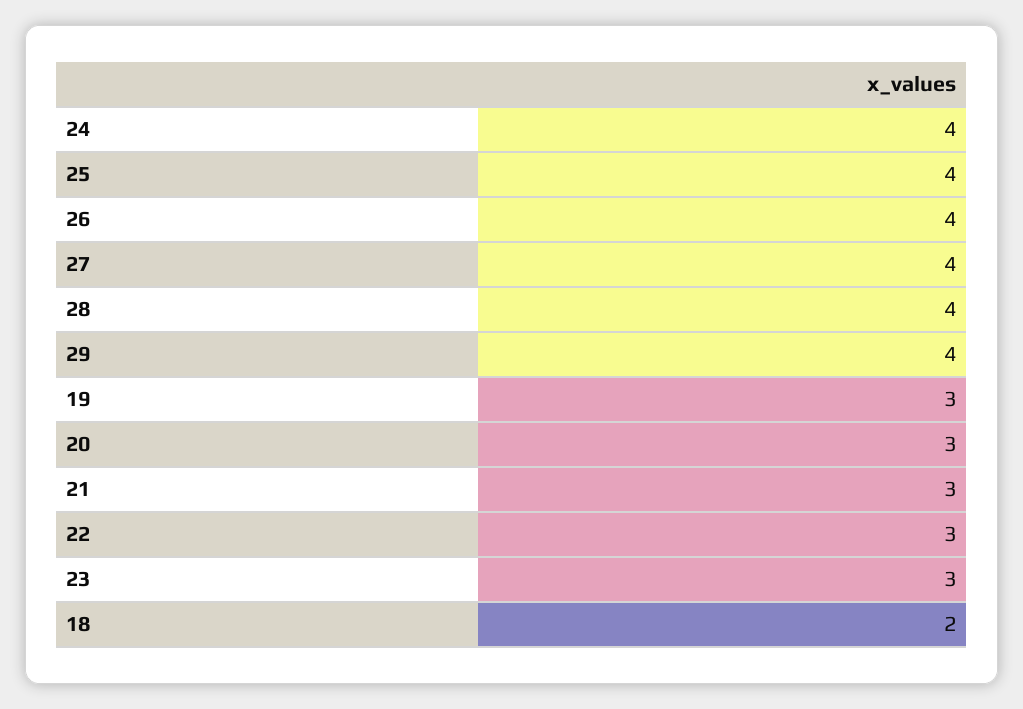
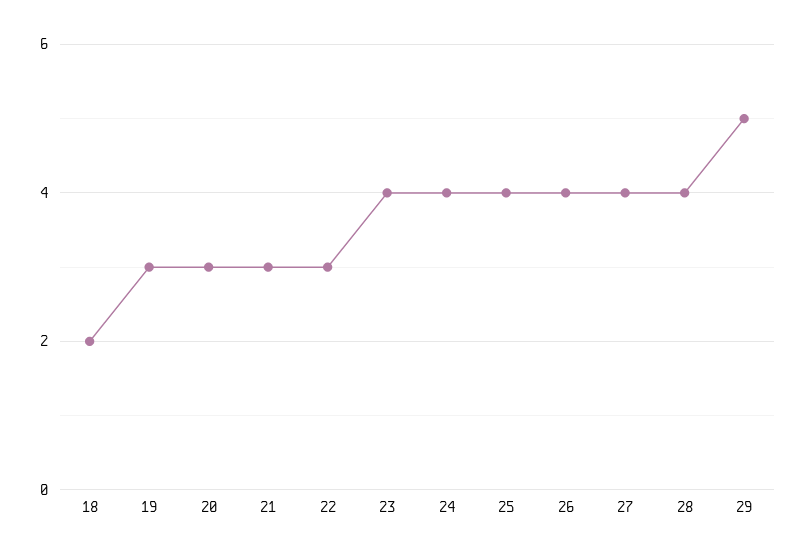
29: 4 -> 5
23: 3 -> 4

